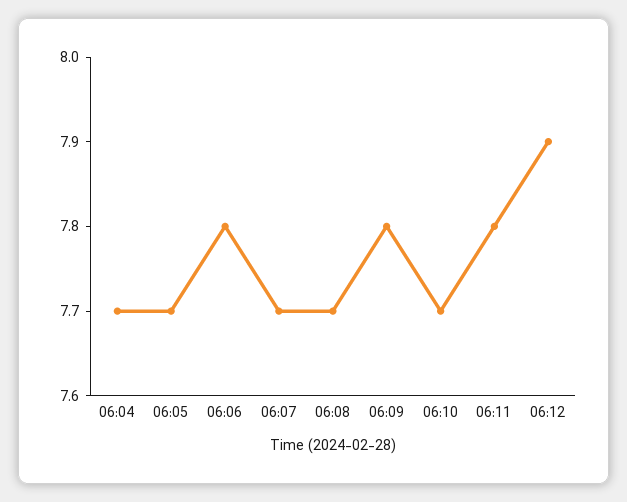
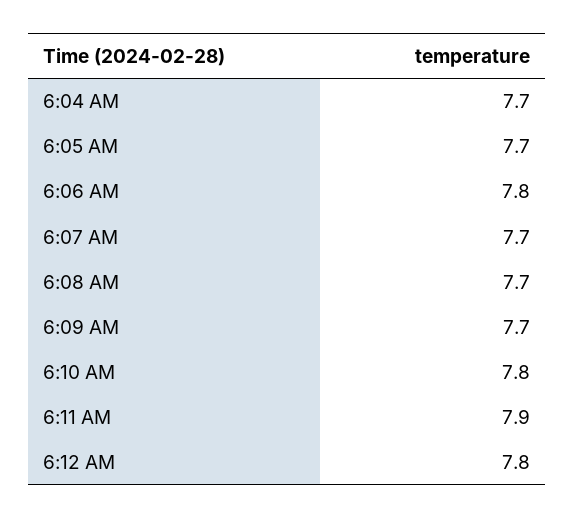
06:09: 7.8 -> 7.7
06:10: 7.7 -> 7.8
06:11: 7.8 -> 7.9
06:12: 7.9 -> 7.8

